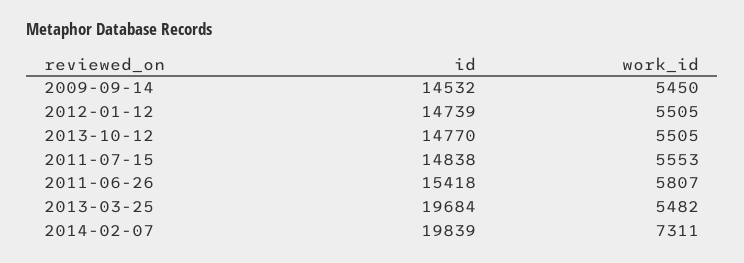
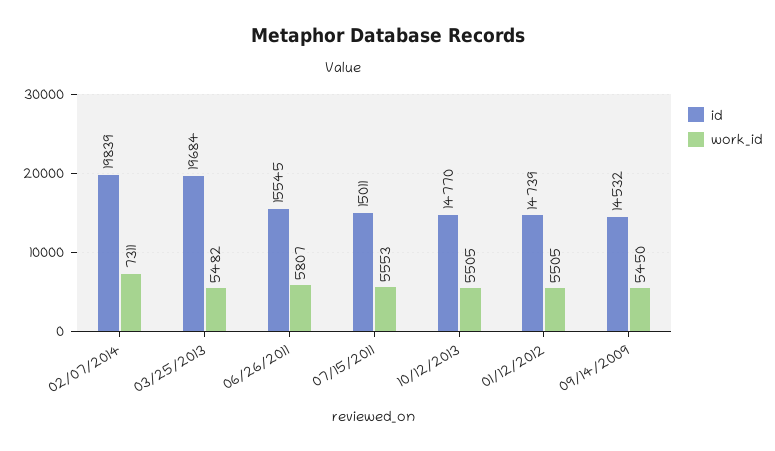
id, 2011-07-15: 14838 -> 15011
id, 2011-06-26: 15418 -> 15545

